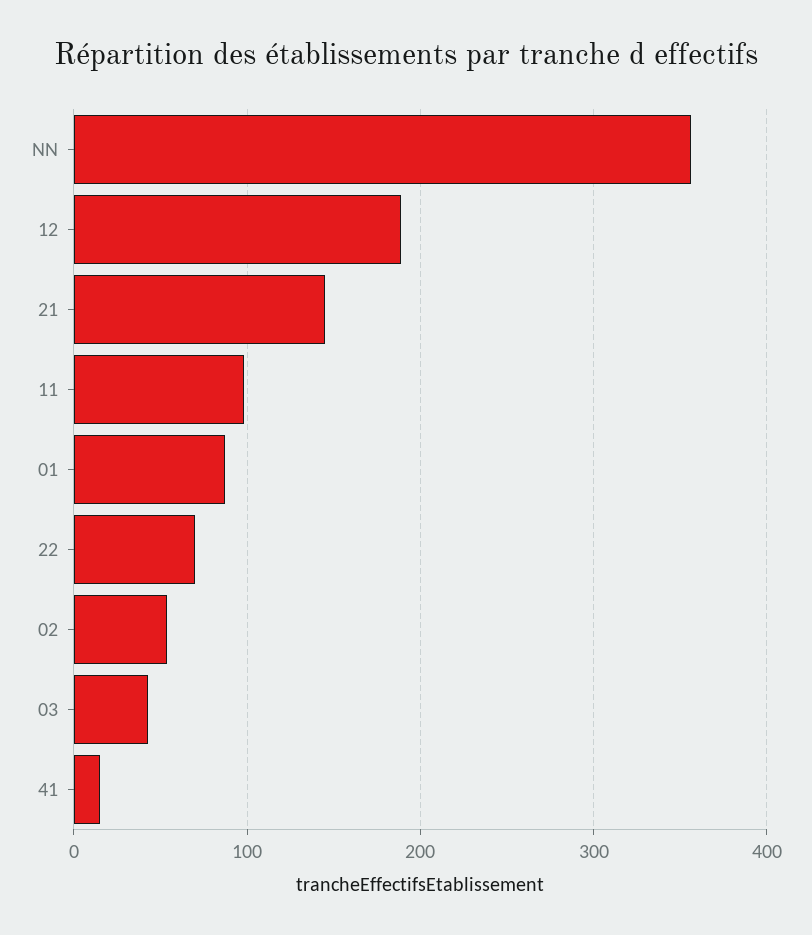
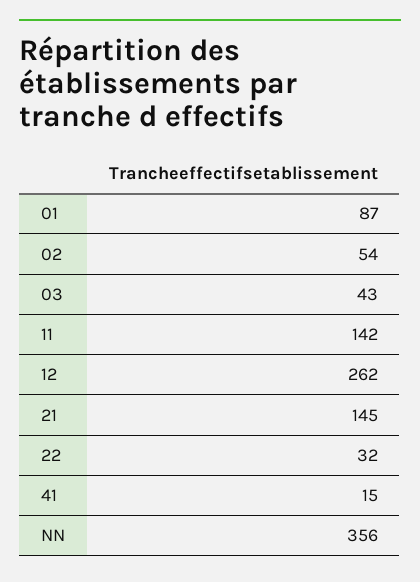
12: 190 -> 262
11: 100 -> 142
22: 70 -> 32

